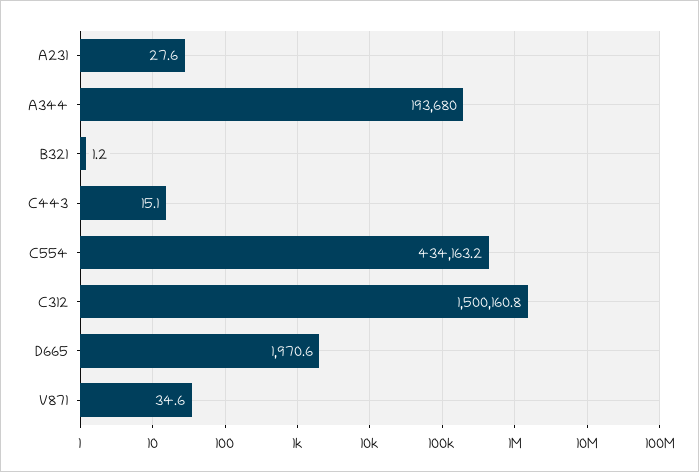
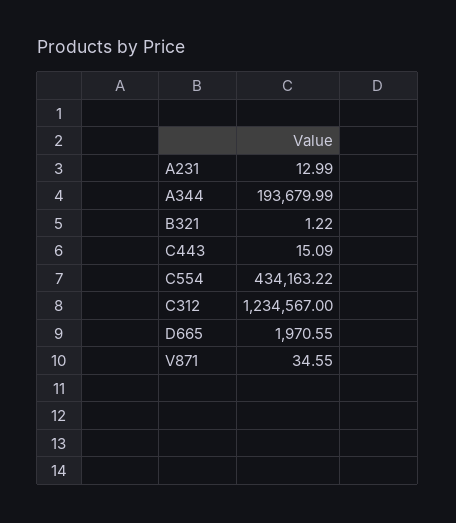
A231: 27.6 -> 12.99
C312: 1500160.8 -> 1234567

